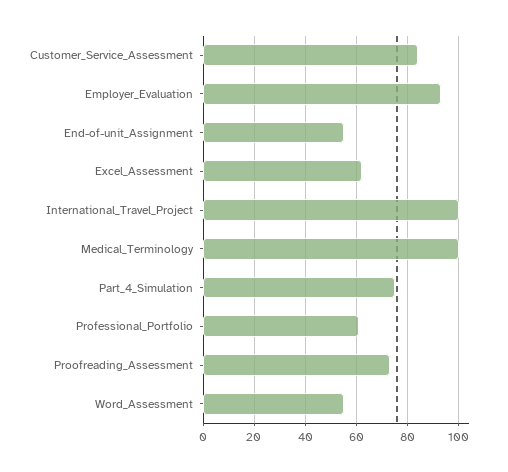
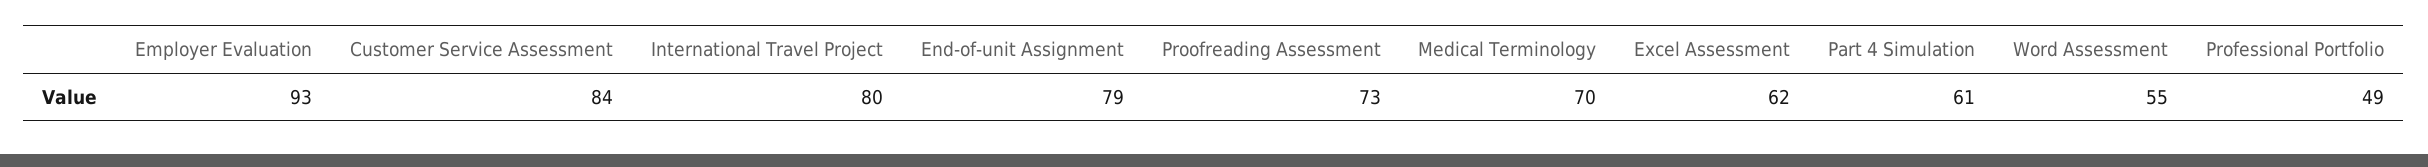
End-of-unit_Assignment: 55 -> 79
International_Travel_Project: 100 -> 80
Medical_Terminology: 100 -> 70
Part_4_Simulation: 75 -> 61
Professional_Portfolio: 60 -> 49

